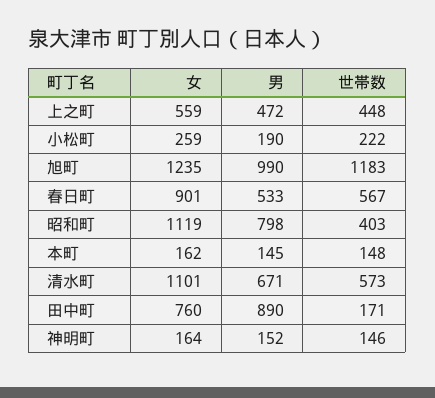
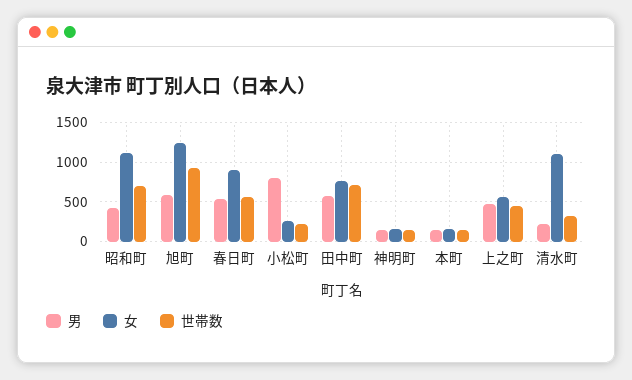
男, 小松町: 190 -> 800
男, 旭町: 990 -> 600
世帯数, 旭町: 1183 -> 900
男, 昭和町: 798 -> 400
世帯数, 昭和町: 403 -> 700
男, 清水町: 671 -> 200
世帯数, 清水町: 573 -> 300
男, 田中町: 890 -> 600
世帯数, 田中町: 171 -> 700

